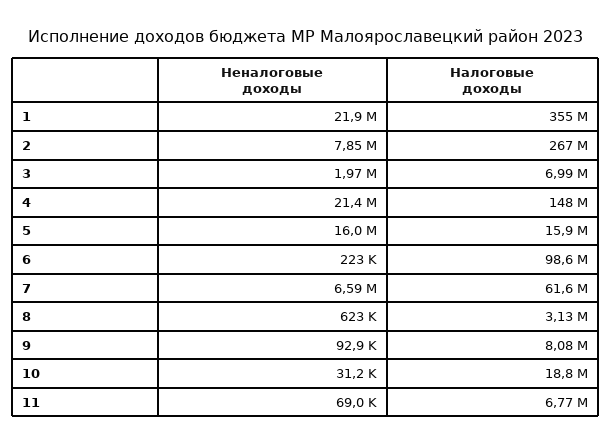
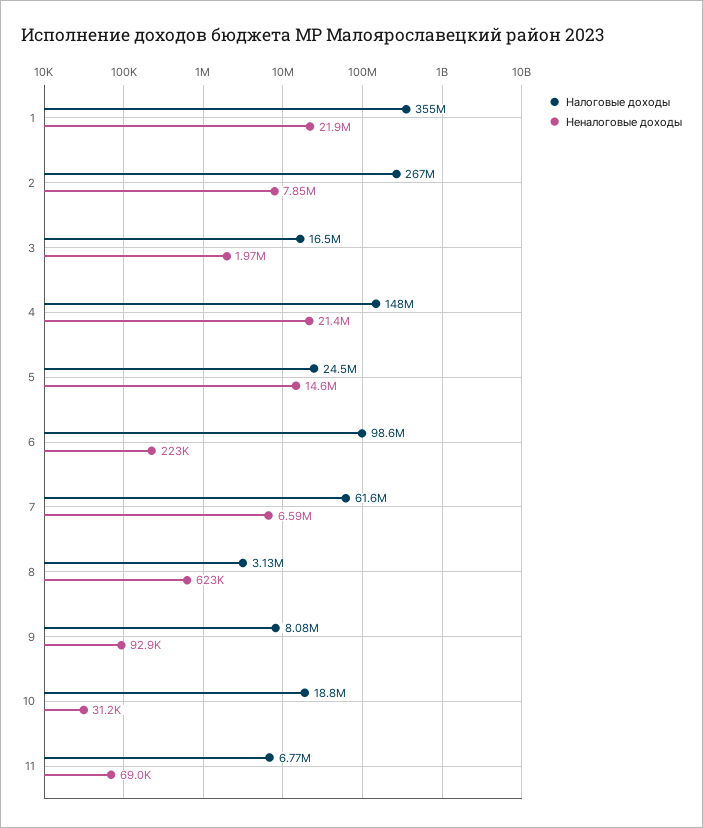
Налоговые доходы, 3: 6990000 -> 16500000
Неналоговые доходы, 5: 16000000 -> 14600000
Налоговые доходы, 5: 15900000 -> 24500000

